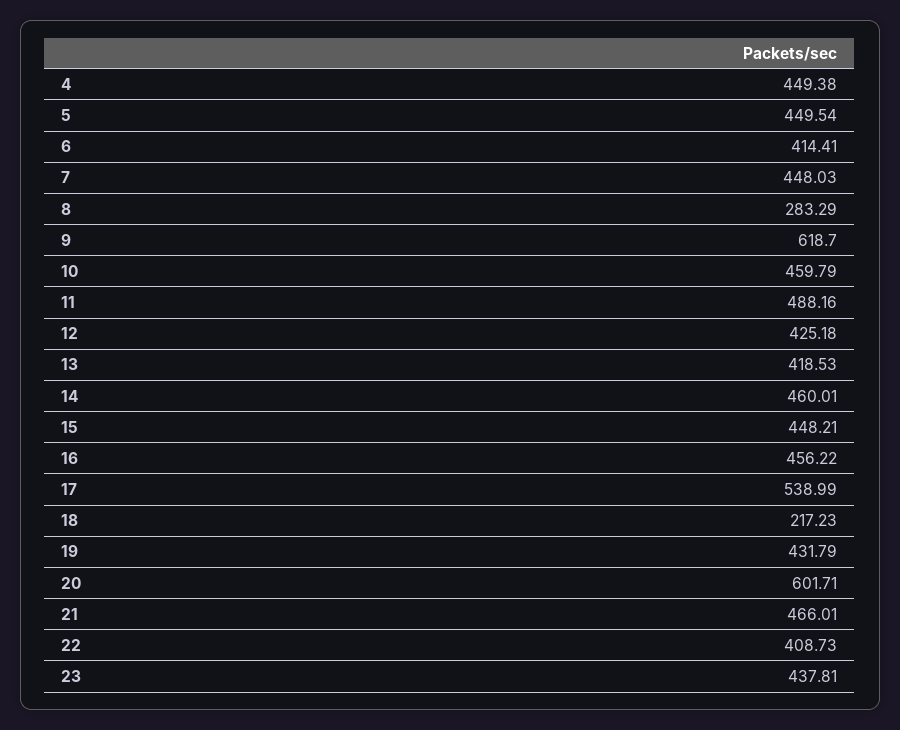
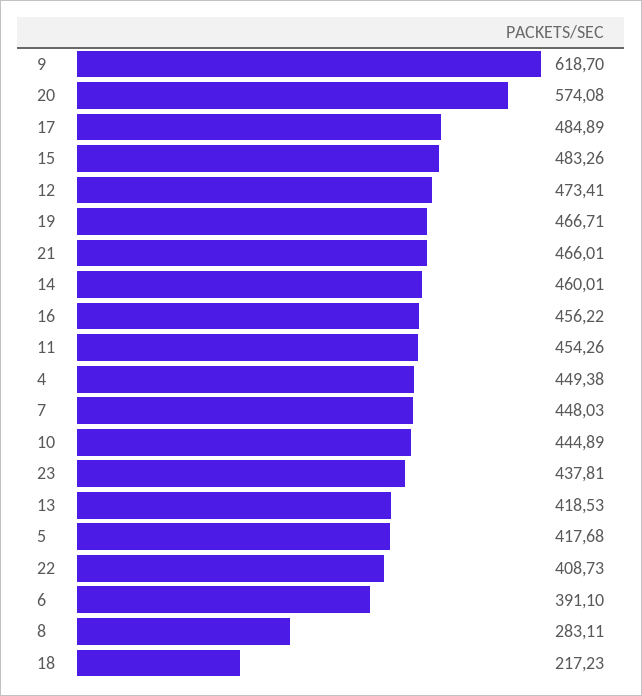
5: 449.54 -> 417.68
6: 414.41 -> 391.1
8: 283.29 -> 283.11
10: 459.79 -> 444.89
11: 488.16 -> 454.26
12: 425.18 -> 473.41
15: 448.21 -> 483.26
17: 538.99 -> 484.89
19: 431.79 -> 466.71
20: 601.71 -> 574.08

